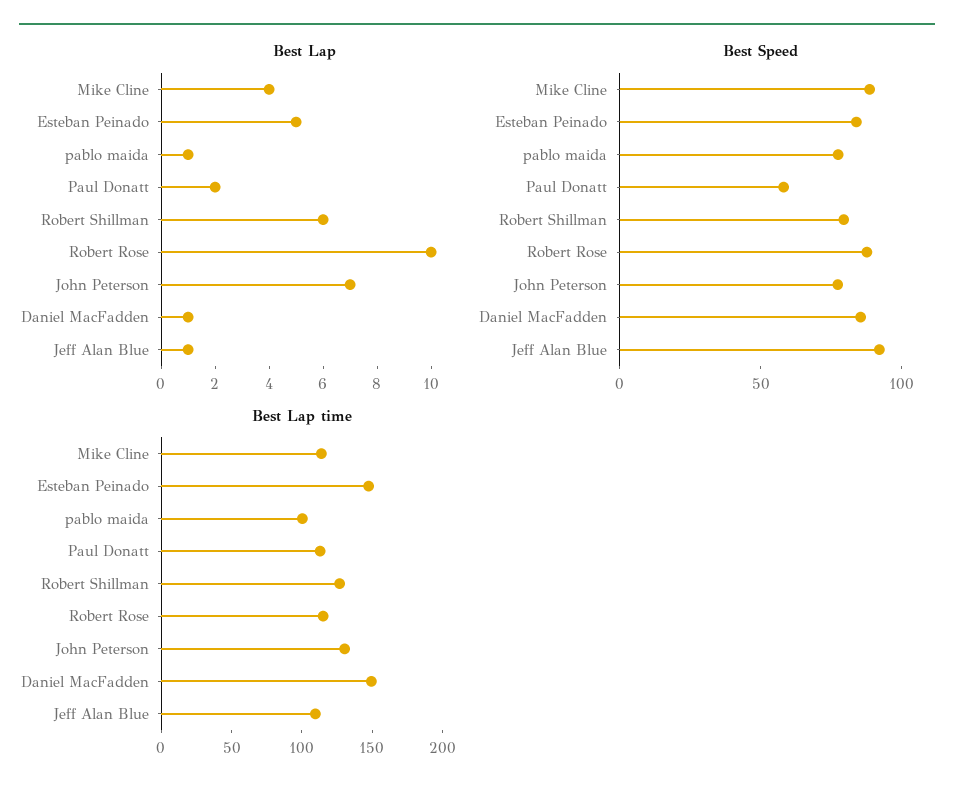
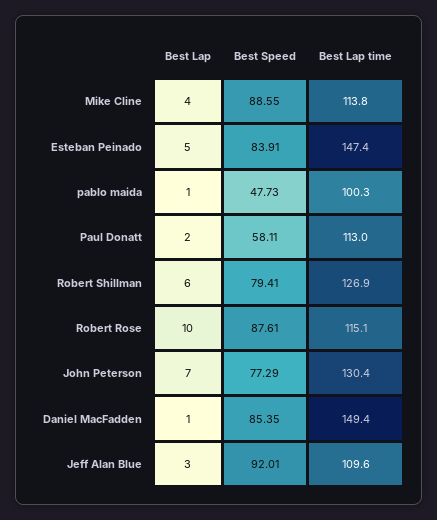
Best Lap, Jeff Alan Blue: 1 -> 3
Best Speed, pablo maida: 80 -> 47.73

